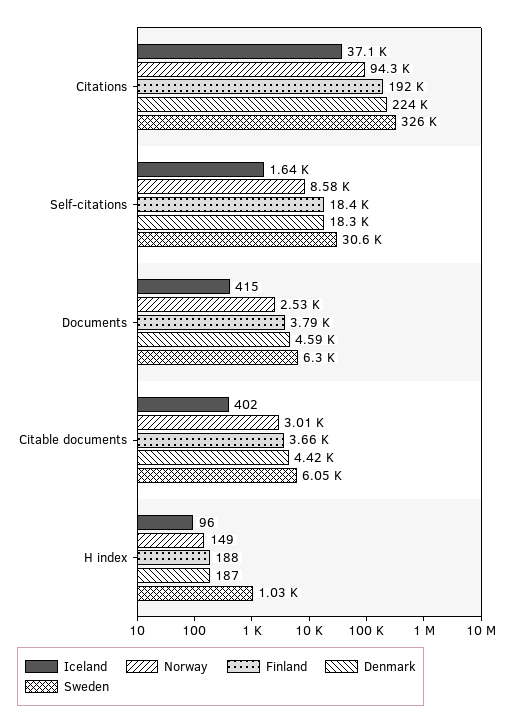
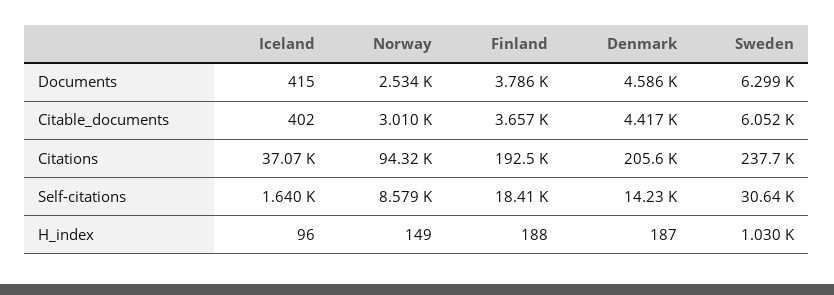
Denmark, Citations: 224000 -> 205600
Sweden, Citations: 326000 -> 237700
Denmark, Self-citations: 18300 -> 14230

